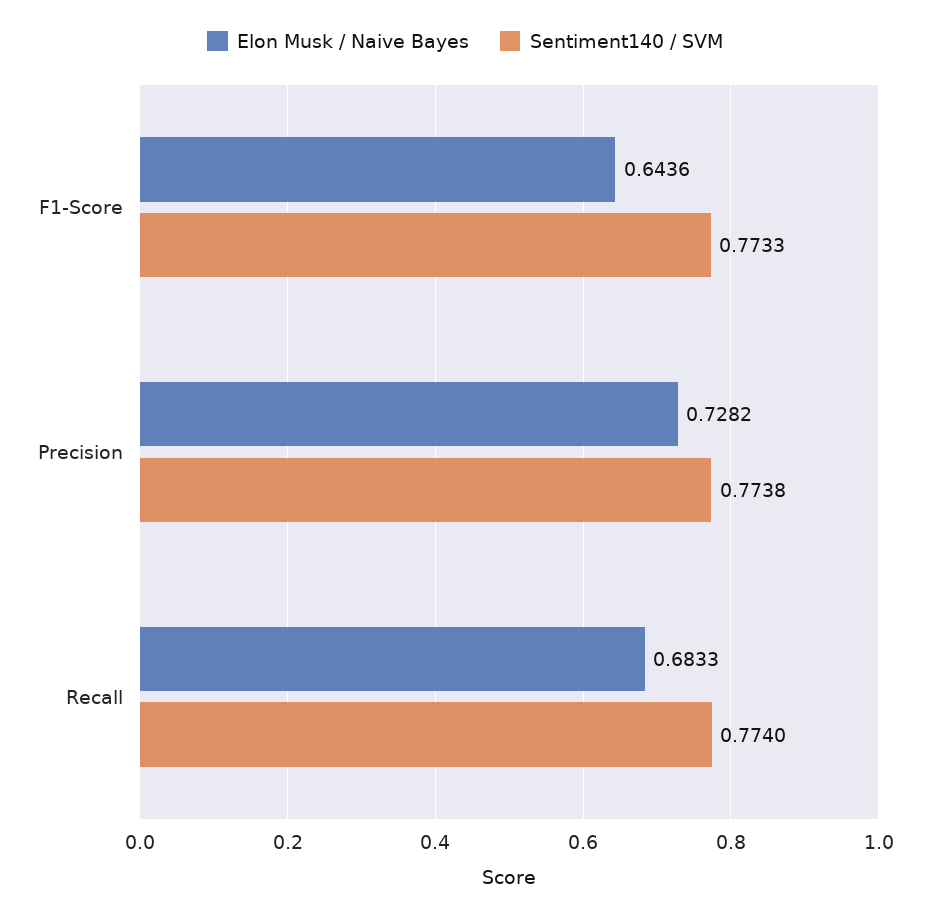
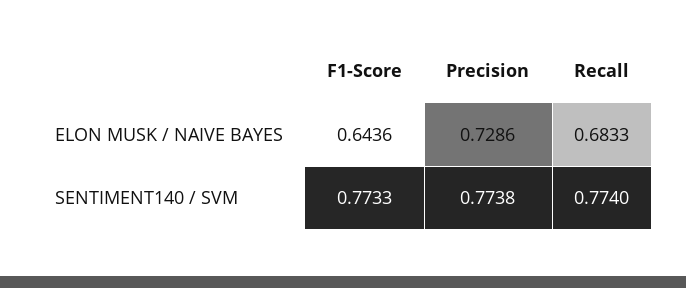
Elon Musk / Naive Bayes, Precision: 0.7282 -> 0.7286

